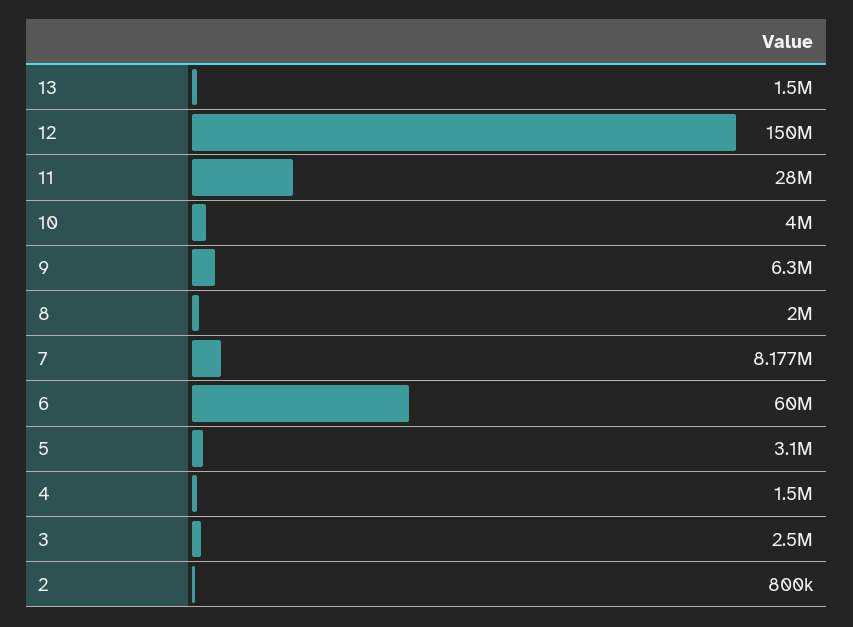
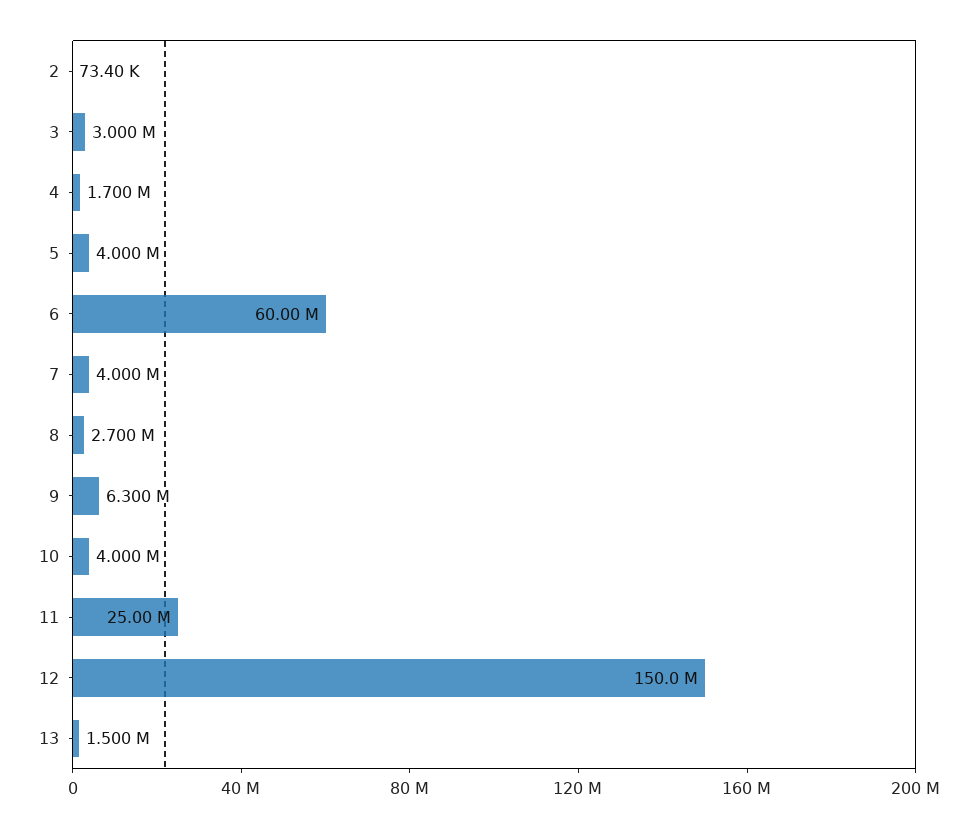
11: 28000000 -> 25000000
8: 2000000 -> 2700000
7: 8177000 -> 4000000
5: 3100000 -> 4000000
4: 1500000 -> 1700000
3: 2500000 -> 3000000
2: 800000 -> 73400

